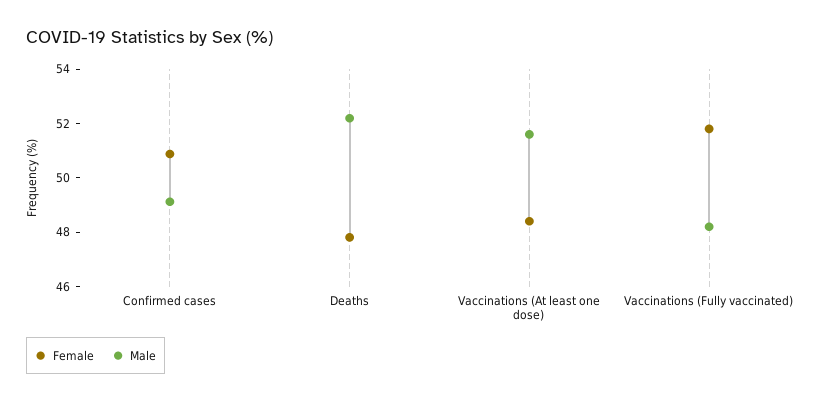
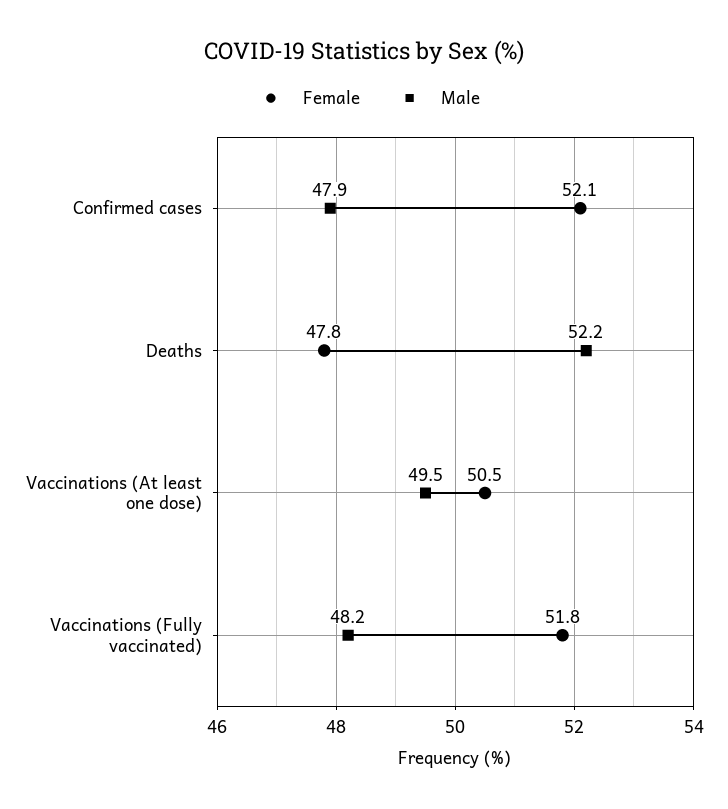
Female, Confirmed cases: 51 -> 52.1
Male, Confirmed cases: 49 -> 47.9
Female, Vaccinations (At least one dose): 48.5 -> 50.5
Male, Vaccinations (At least one dose): 51.5 -> 49.5

